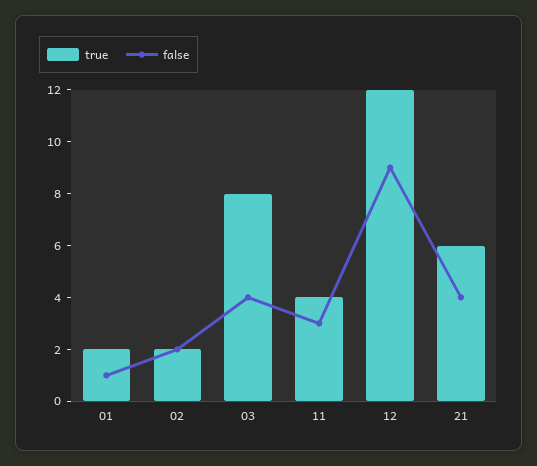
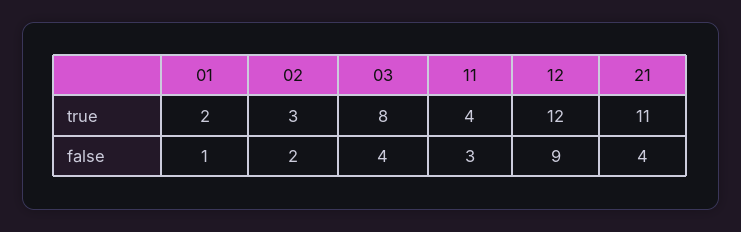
true, 02: 2 -> 3
true, 21: 6 -> 11

